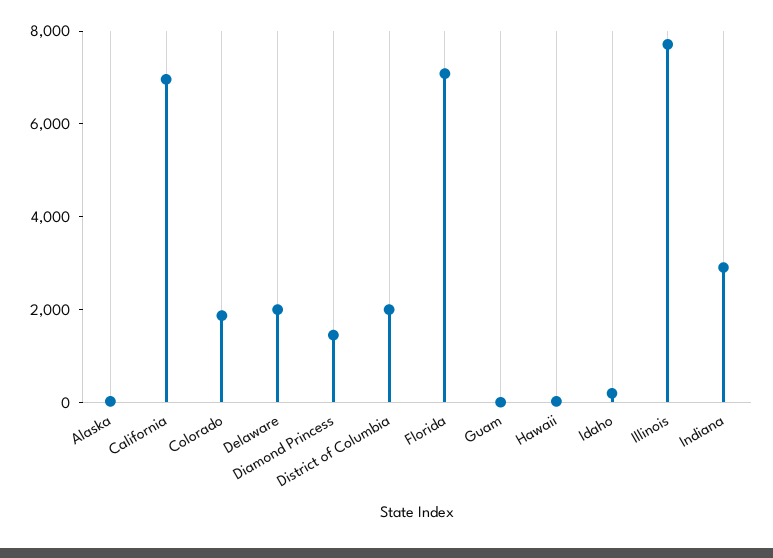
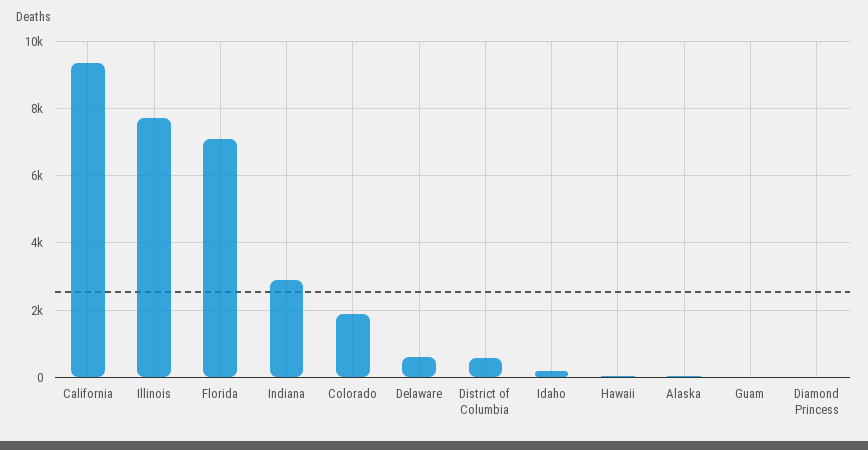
California: 7000 -> 9400
Delaware: 2000 -> 600
Diamond Princess: 1500 -> 0
District of Columbia: 2000 -> 600

